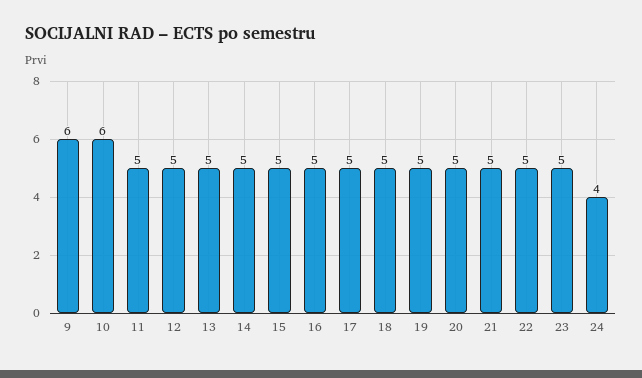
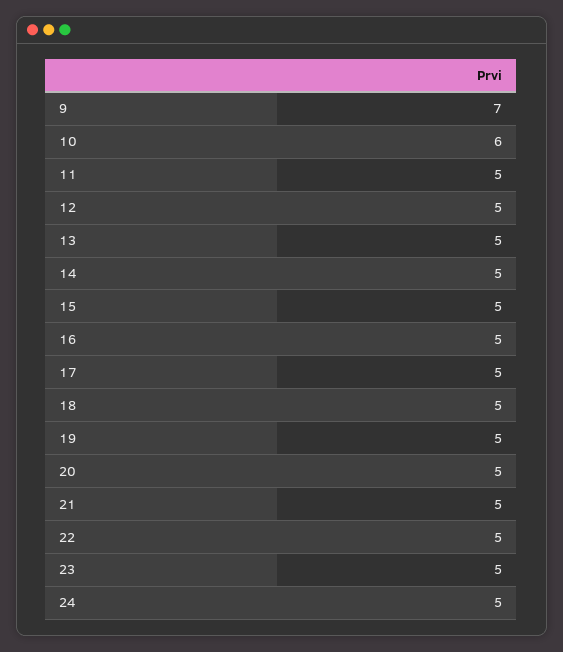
9: 6 -> 7
24: 4 -> 5

